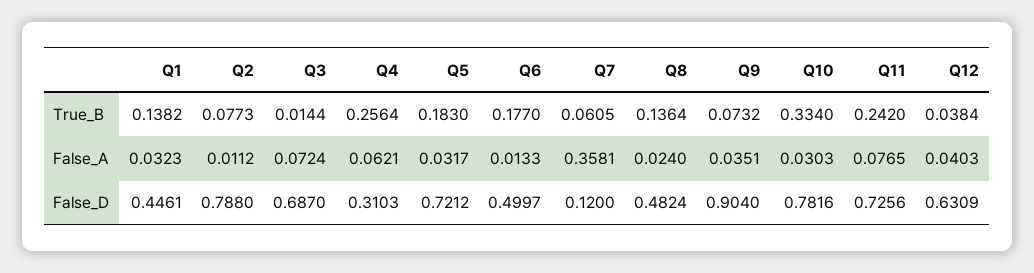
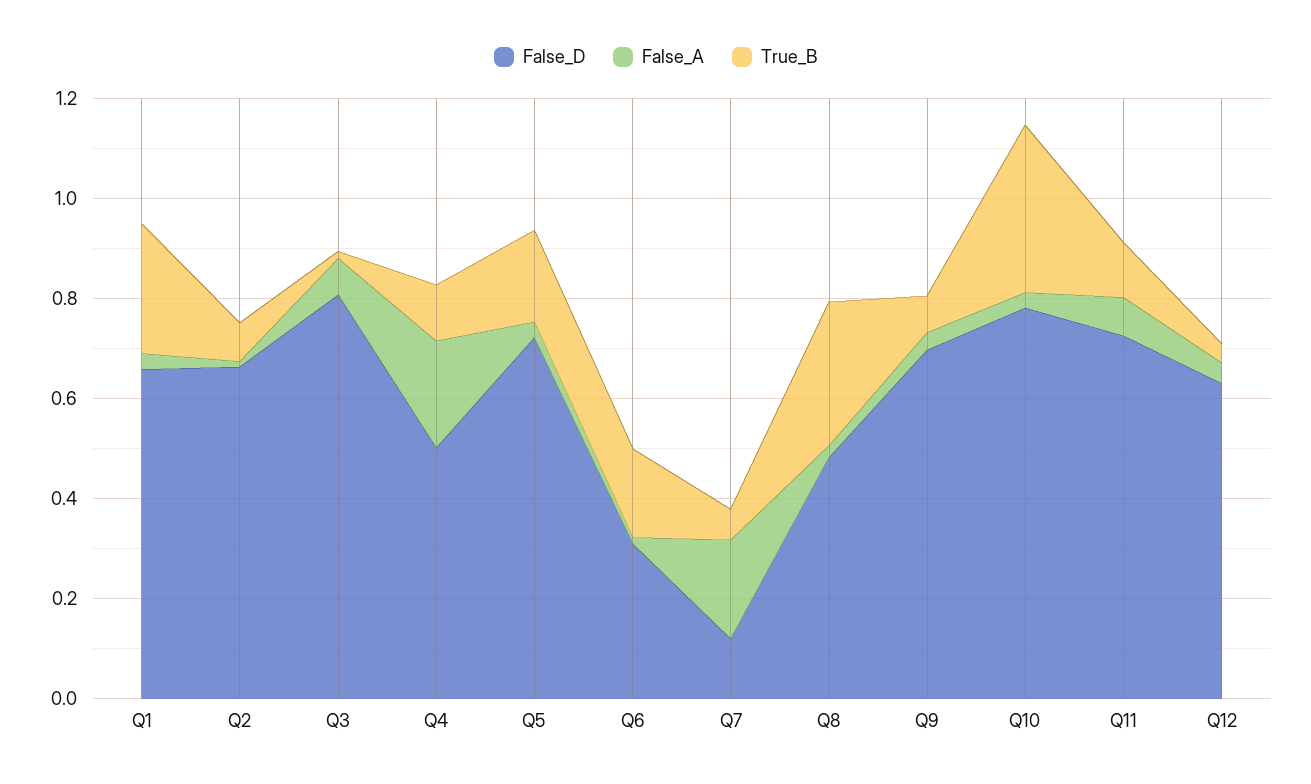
True_B, Q1: 0.1382 -> 0.25
True_B, Q4: 0.2564 -> 0.1
True_B, Q8: 0.1364 -> 0.3
True_B, Q11: 0.242 -> 0.1
False_A, Q4: 0.0621 -> 0.2
False_A, Q7: 0.3581 -> 0.2
False_D, Q1: 0.4461 -> 0.65
False_D, Q2: 0.788 -> 0.65
False_D, Q3: 0.687 -> 0.8
False_D, Q4: 0.3103 -> 0.5
False_D, Q6: 0.4997 -> 0.3
False_D, Q9: 0.904 -> 0.7

